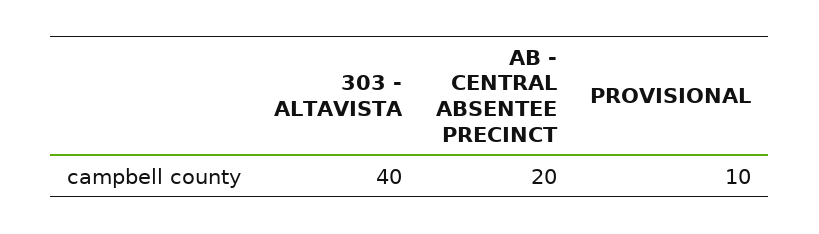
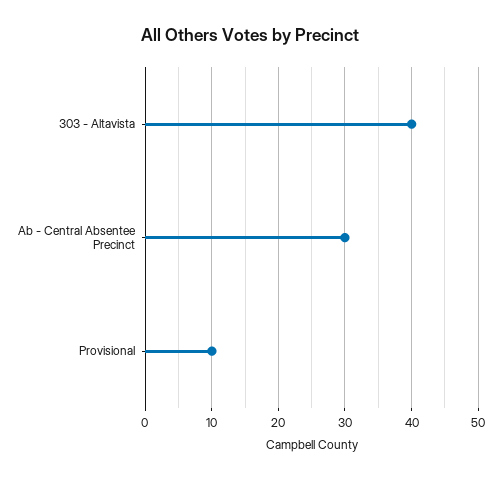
AB - CENTRAL ABSENTEE PRECINCT: 20 -> 30

